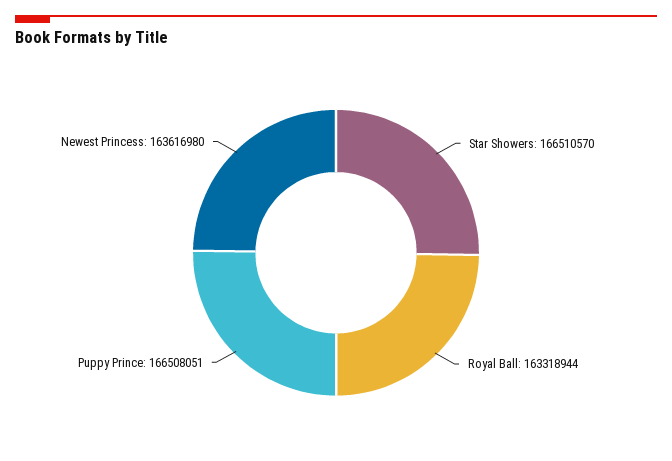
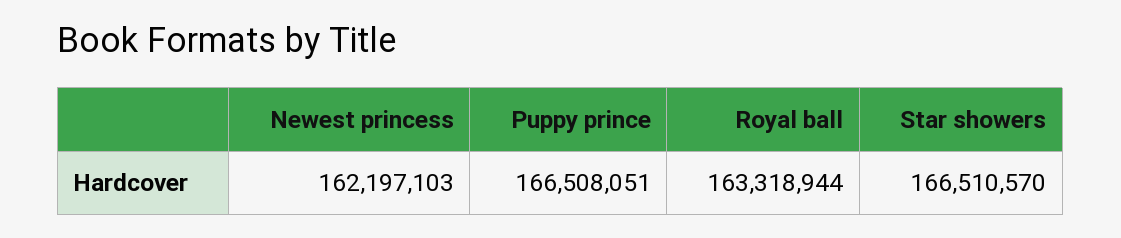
Newest Princess: 163616980 -> 162197103

